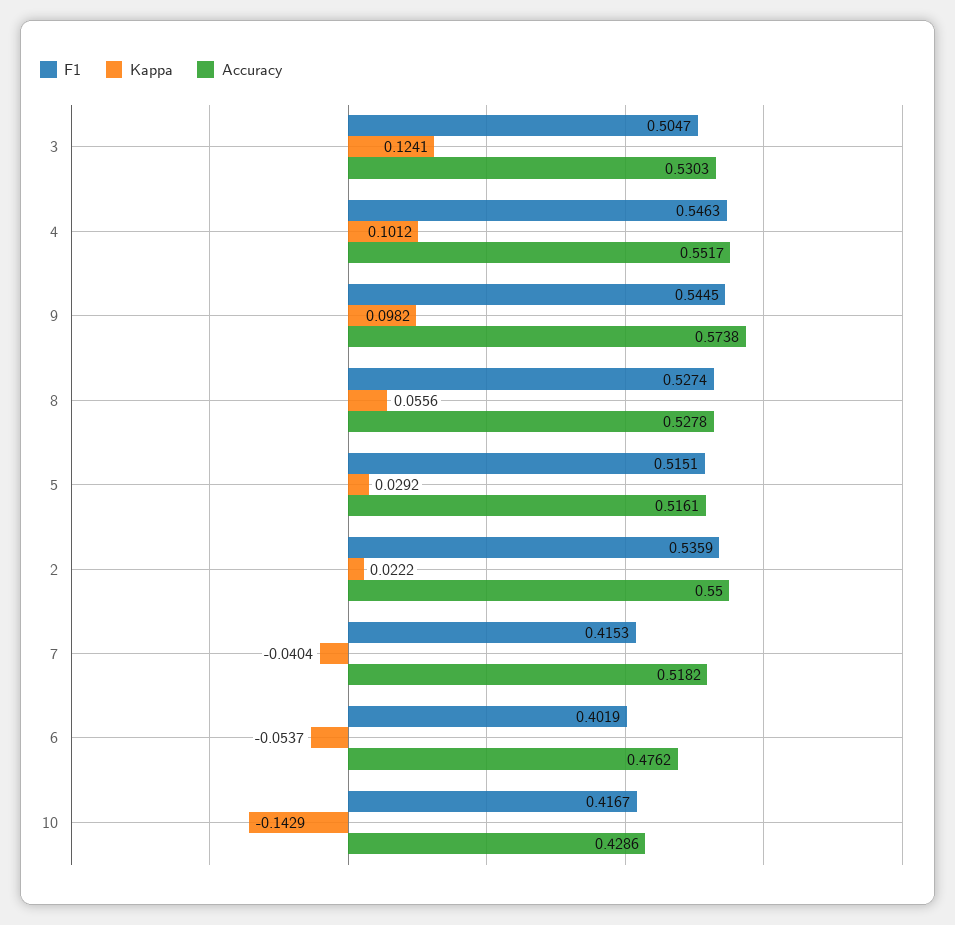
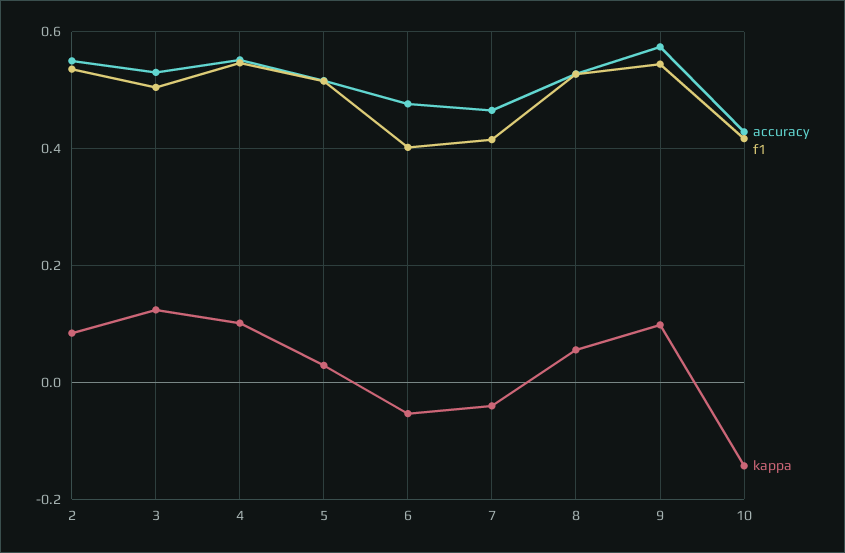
Kappa, 2: 0.0222 -> 0.08
Accuracy, 7: 0.5182 -> 0.46

